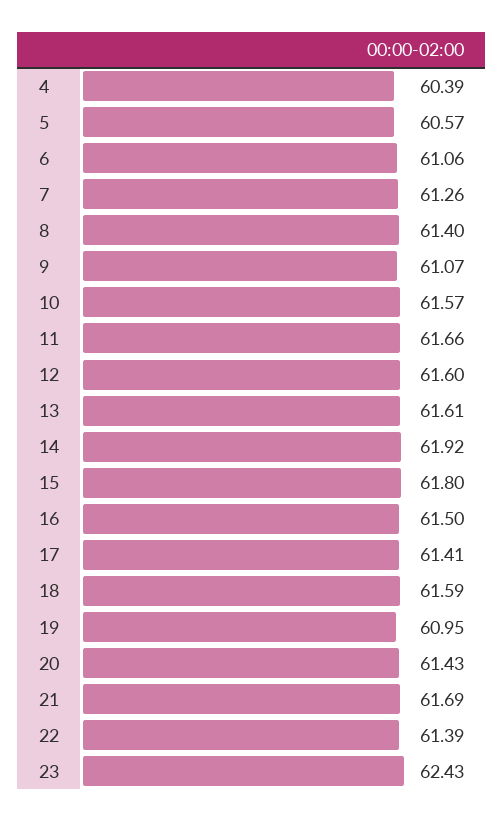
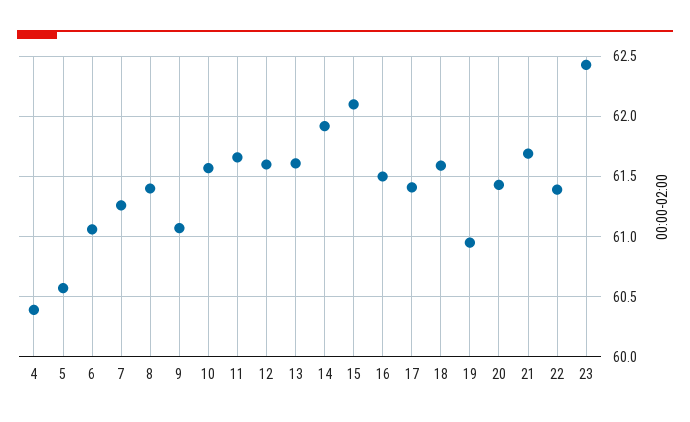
15: 61.8 -> 62.1

